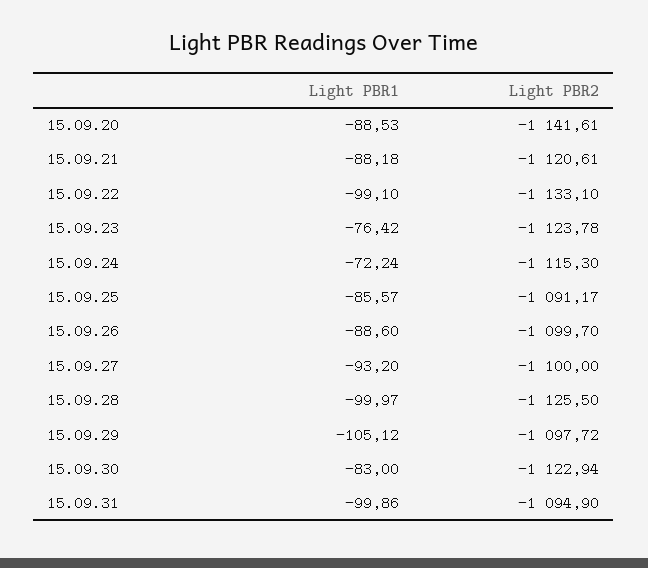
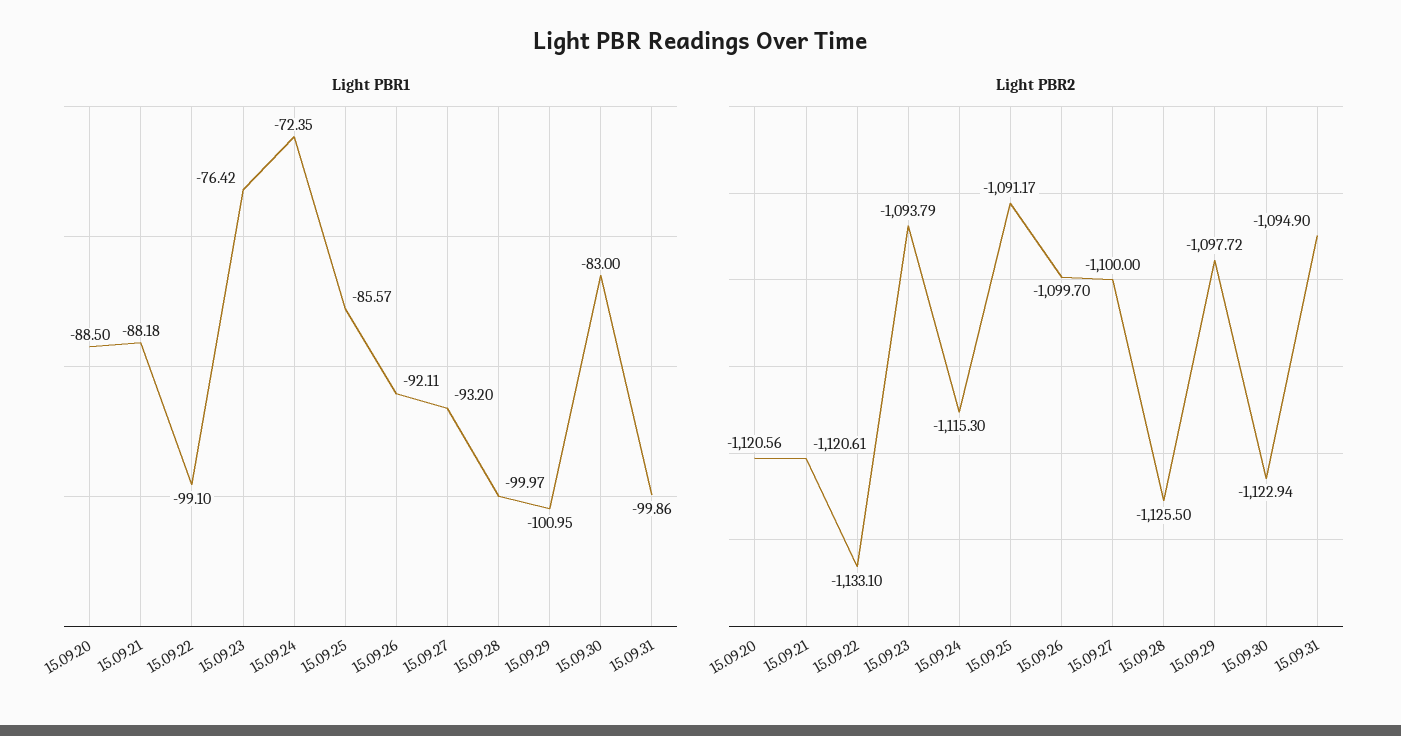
Light PBR1, 15.09.20: -88.53 -> -88.5
Light PBR2, 15.09.20: -1141.61 -> -1120.56
Light PBR2, 15.09.23: -1123.78 -> -1093.79
Light PBR1, 15.09.24: -72.24 -> -72.35
Light PBR1, 15.09.26: -88.6 -> -92.11
Light PBR1, 15.09.29: -105.12 -> -100.95

